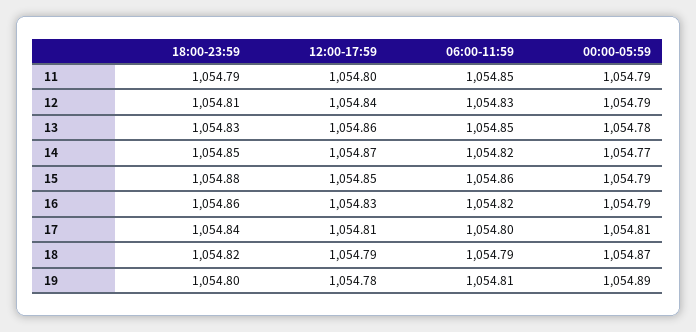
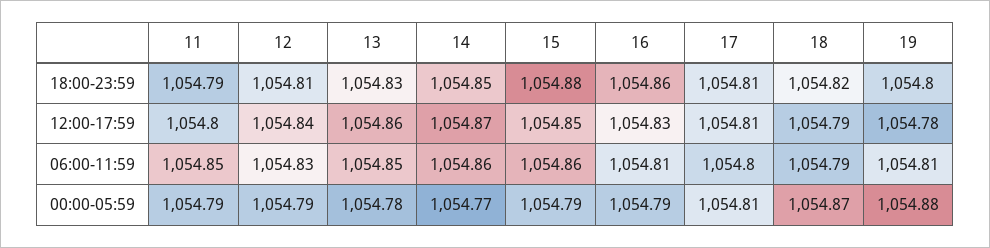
06:00-11:59, 14: 1054.82 -> 1054.86
06:00-11:59, 16: 1054.82 -> 1054.81
18:00-23:59, 17: 1054.84 -> 1054.81
00:00-05:59, 19: 1054.89 -> 1054.88

